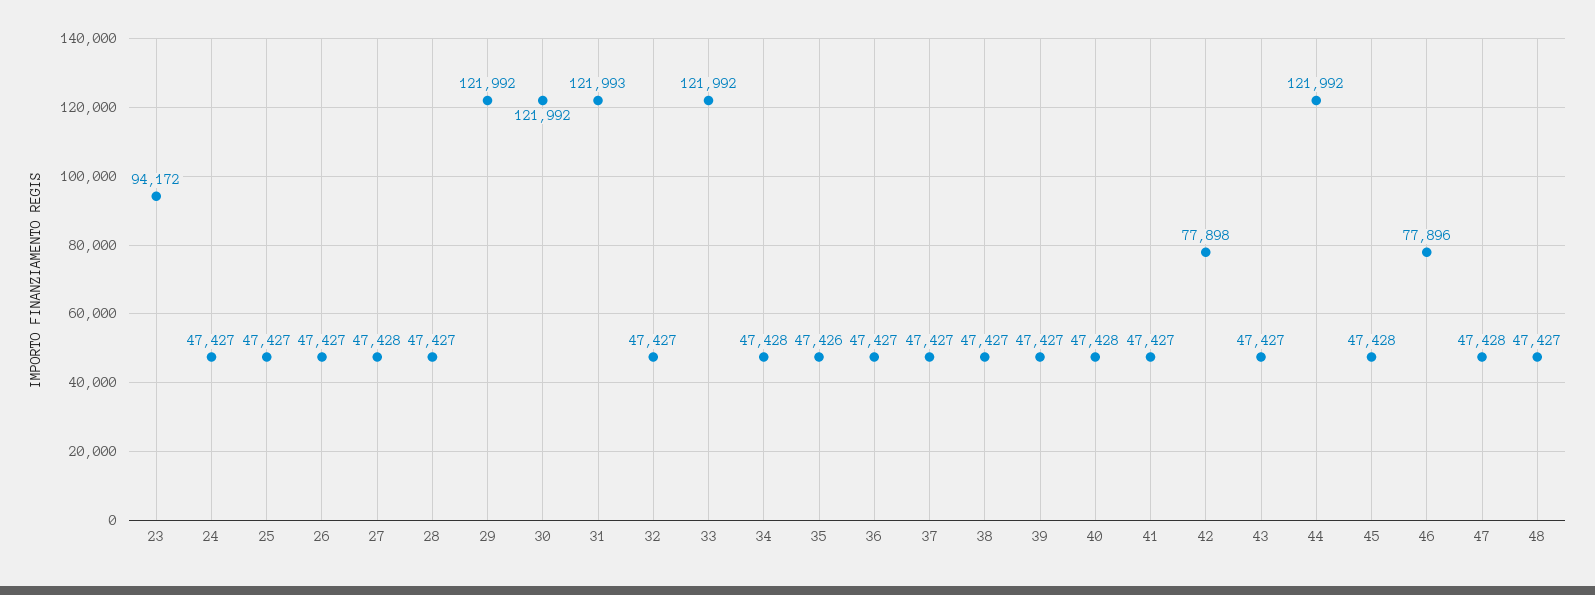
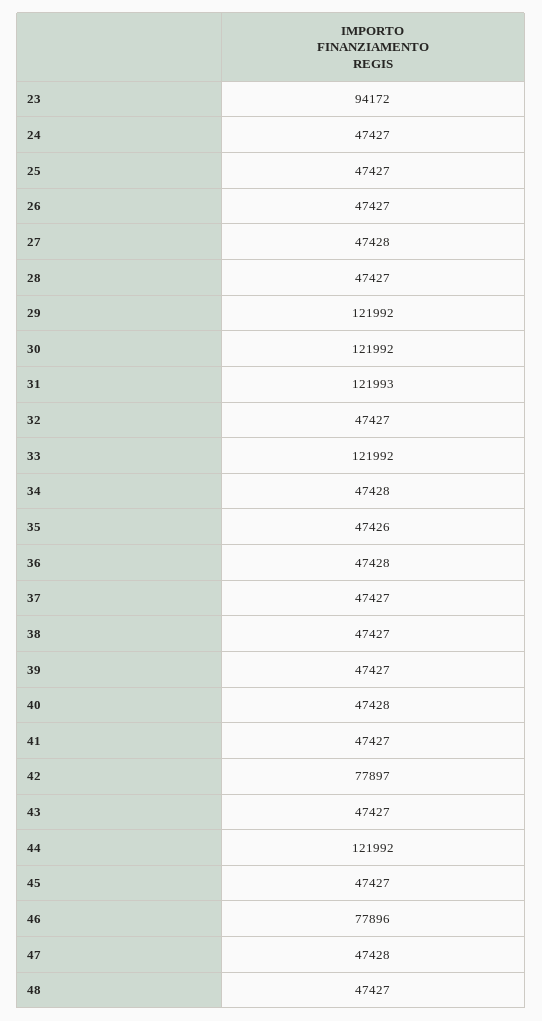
36: 47427 -> 47428
42: 77898 -> 77897
45: 47428 -> 47427

